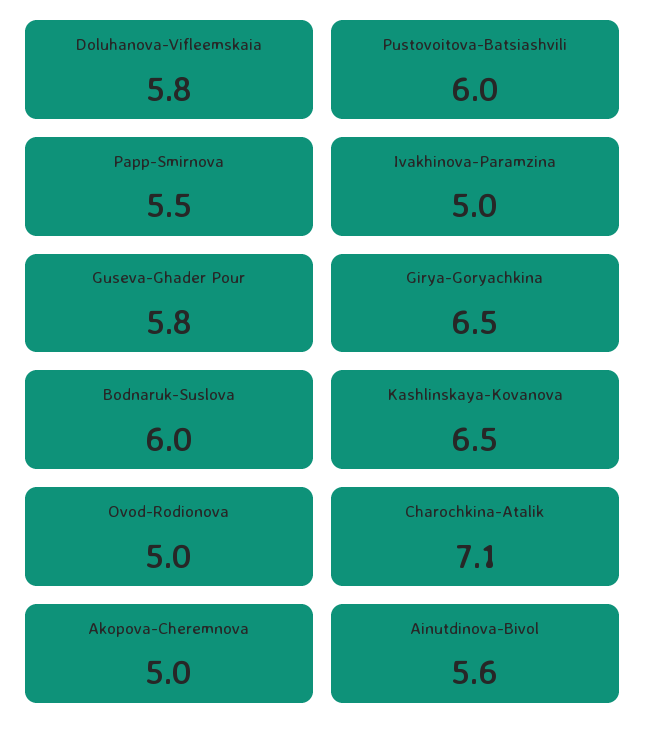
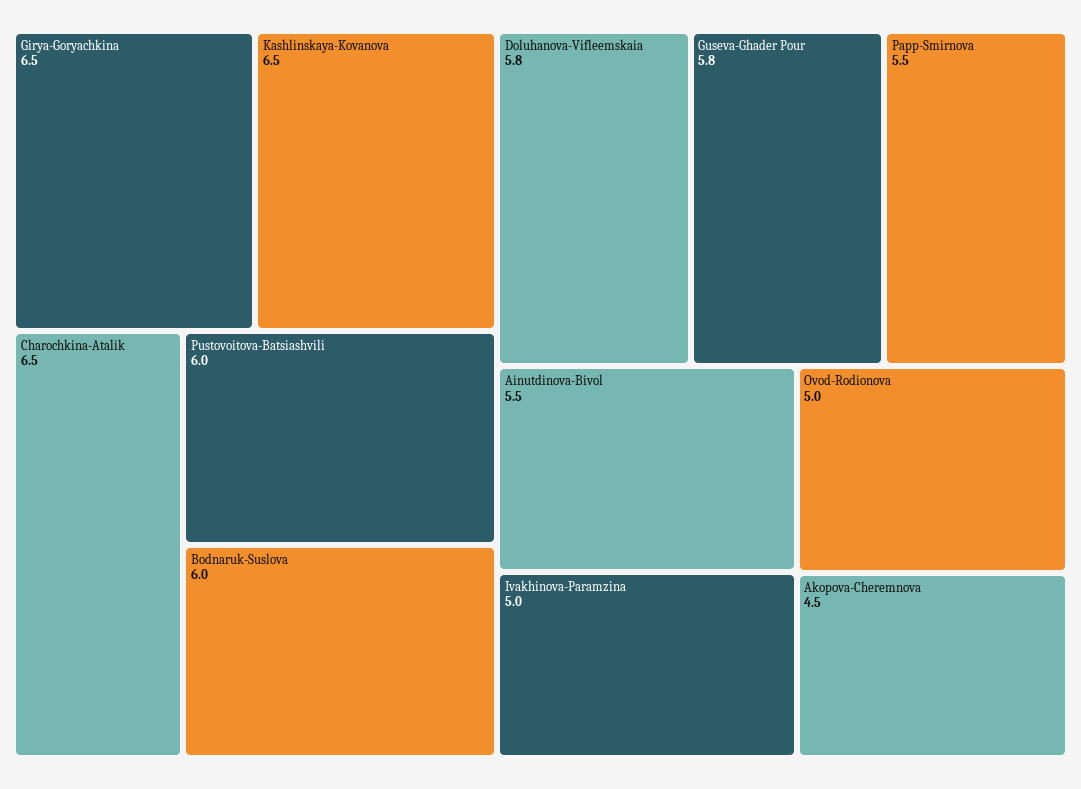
Charochkina-Atalik: 7.1 -> 6.5
Akopova-Cheremnova: 5 -> 4.5
Ainutdinova-Bivol: 5.6 -> 5.5

